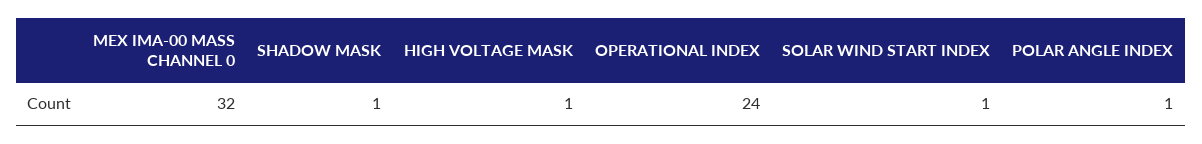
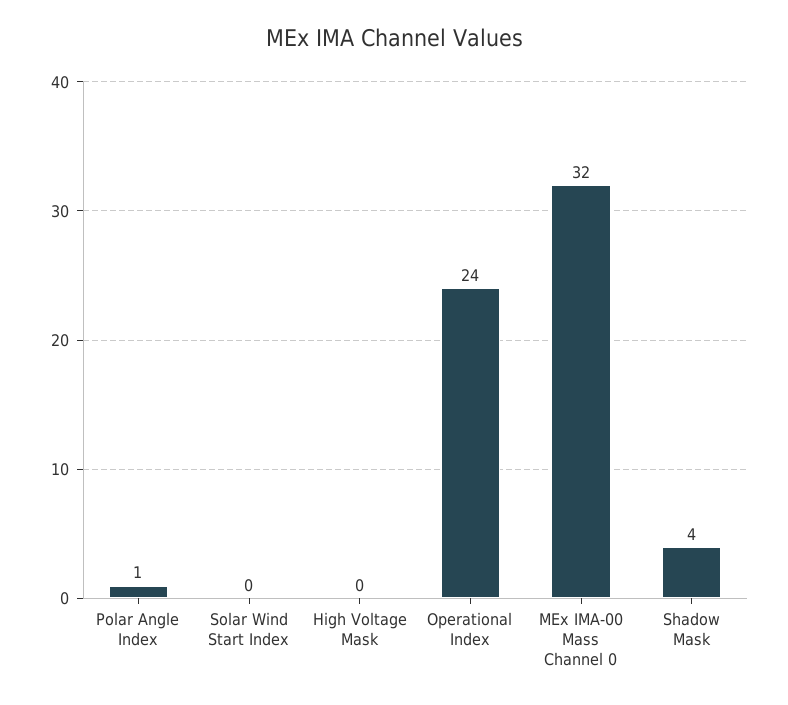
SHADOW MASK: 1 -> 4
HIGH VOLTAGE MASK: 1 -> 0
SOLAR WIND START INDEX: 1 -> 0

